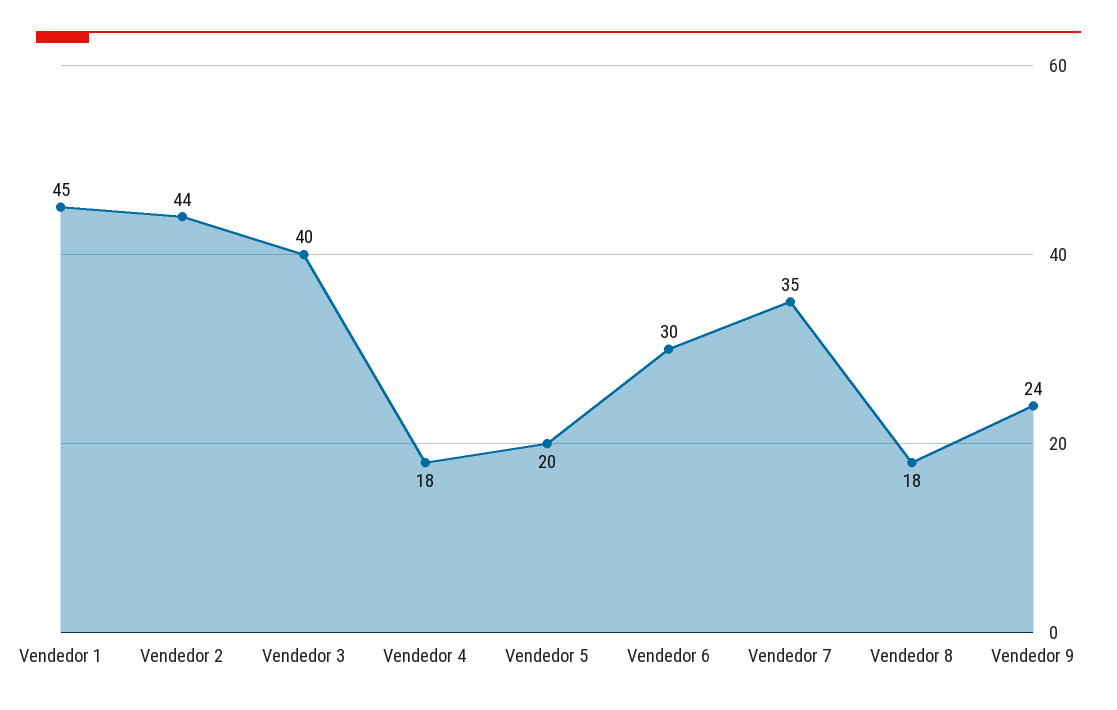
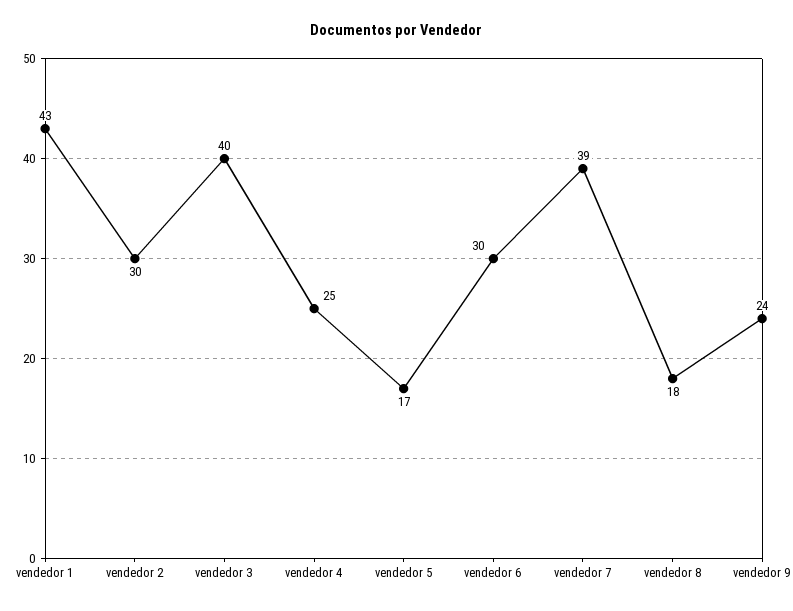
Vendedor 1: 45 -> 43
Vendedor 2: 44 -> 30
Vendedor 4: 18 -> 25
Vendedor 5: 20 -> 17
Vendedor 7: 35 -> 39

